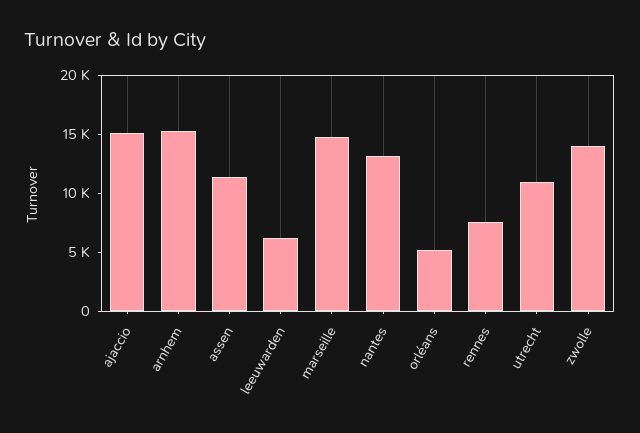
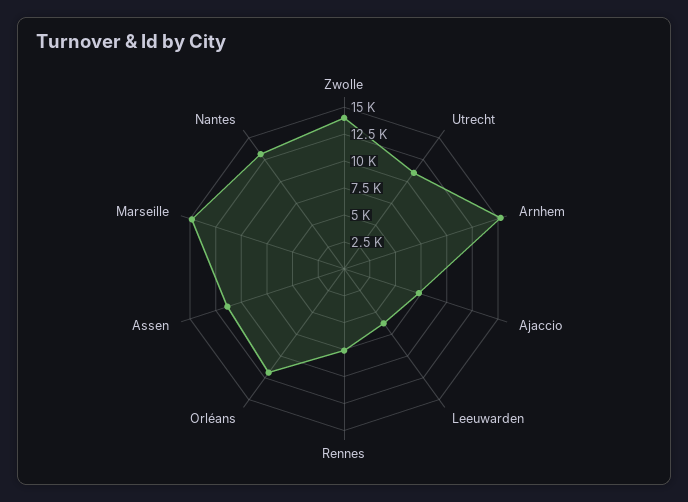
ajaccio: 15000 -> 7500
orléans: 5000 -> 12500

